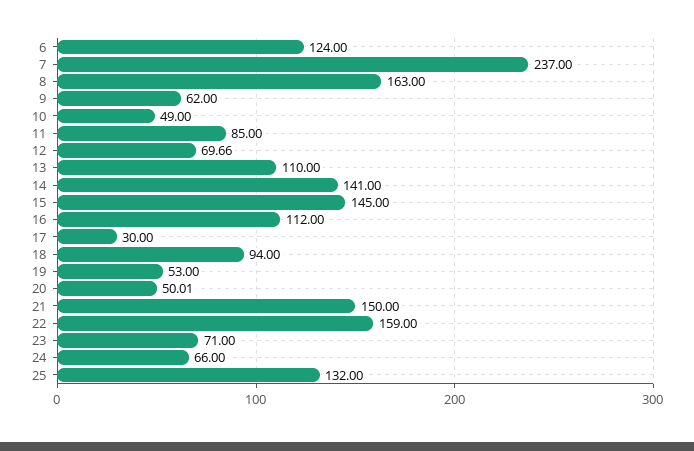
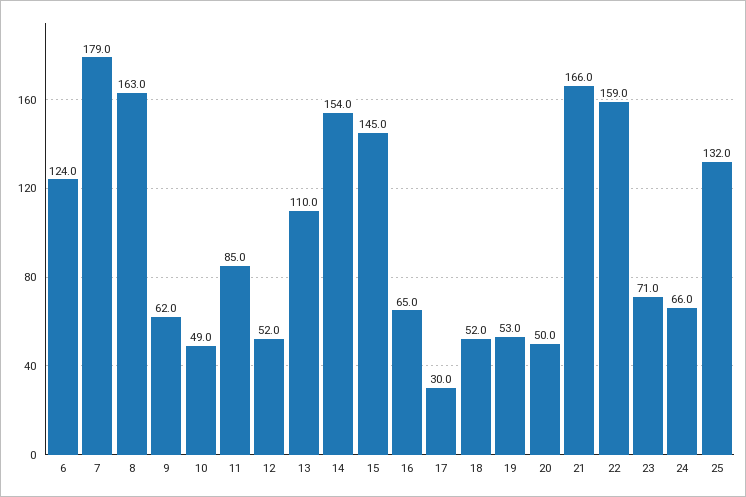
7: 237 -> 179
12: 69.66 -> 52
14: 141 -> 154
16: 112 -> 65
18: 94 -> 52
21: 150 -> 166

